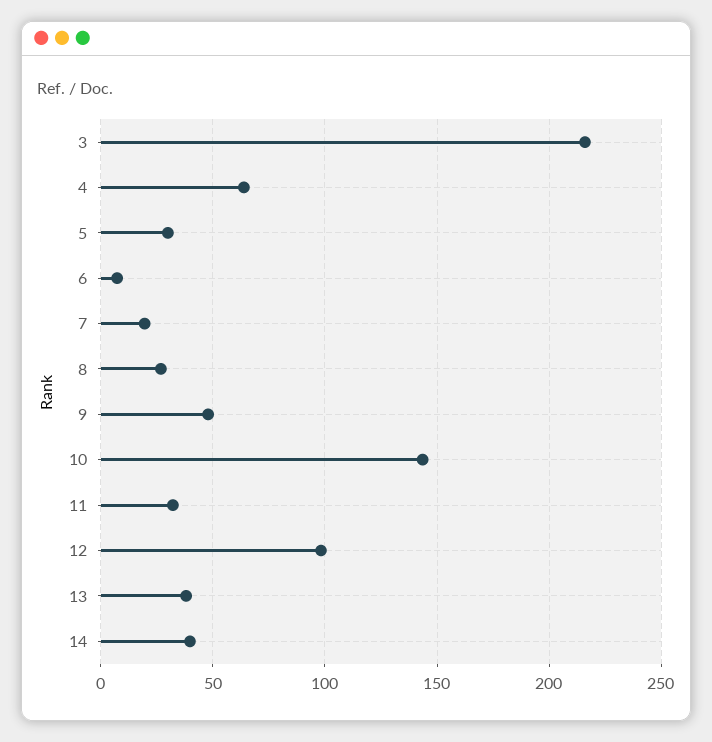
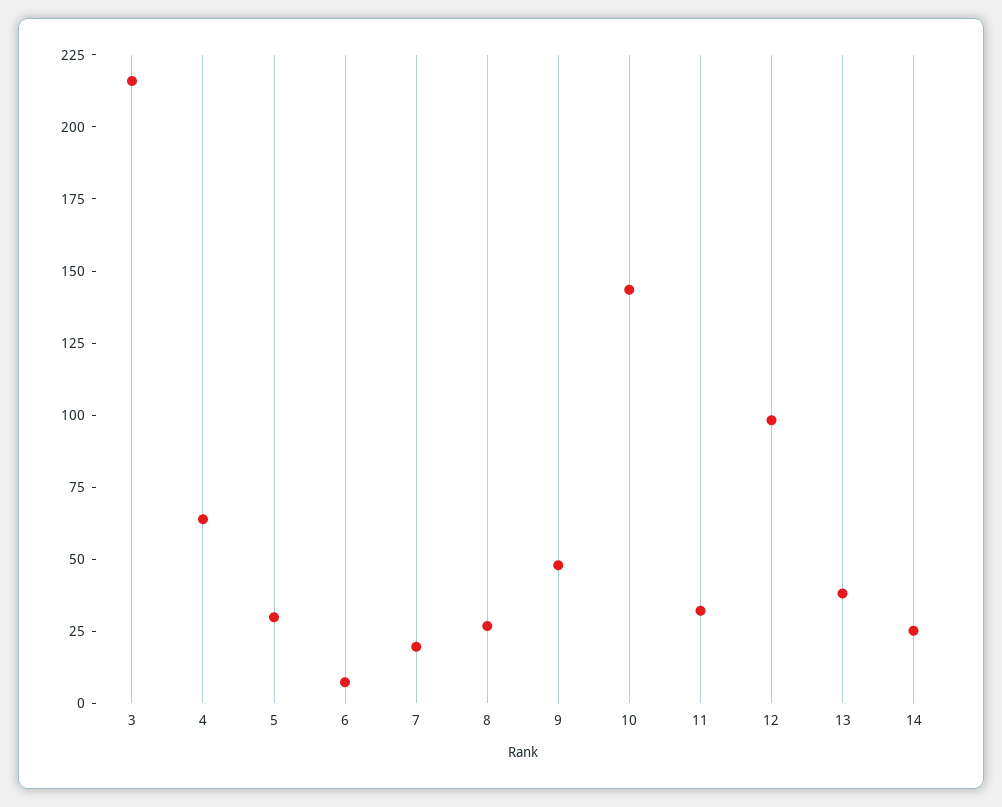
14: 40 -> 25

